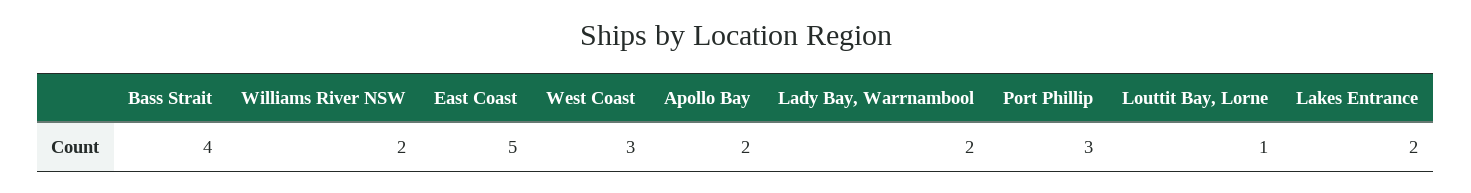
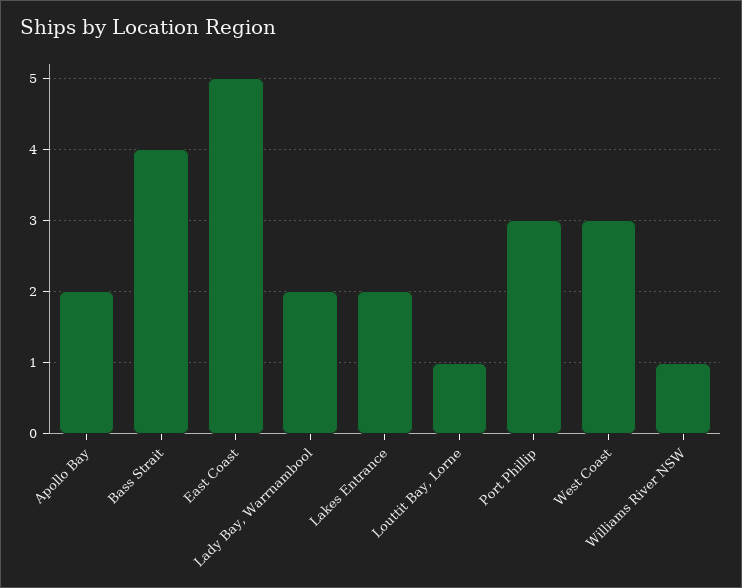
Williams River NSW: 2 -> 1

